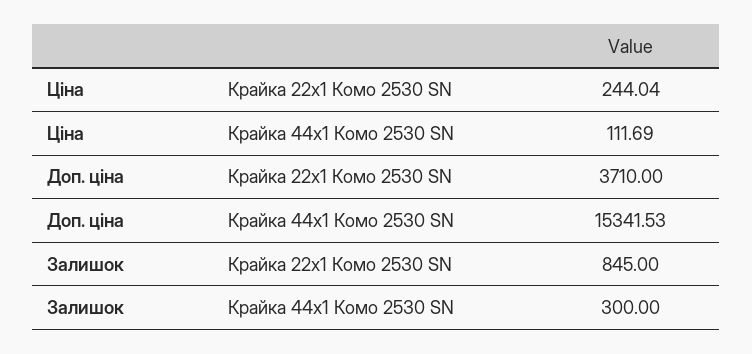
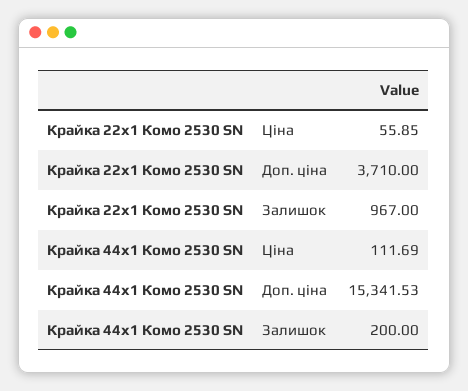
Ціна, Крайка 22x1 Комо 2530 SN: 244.04 -> 55.85
Залишок, Крайка 22x1 Комо 2530 SN: 845 -> 967
Залишок, Крайка 44x1 Комо 2530 SN: 300 -> 200

